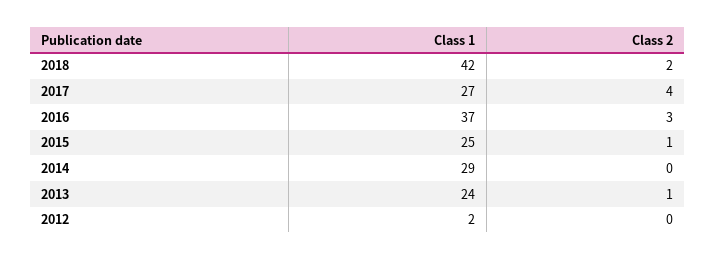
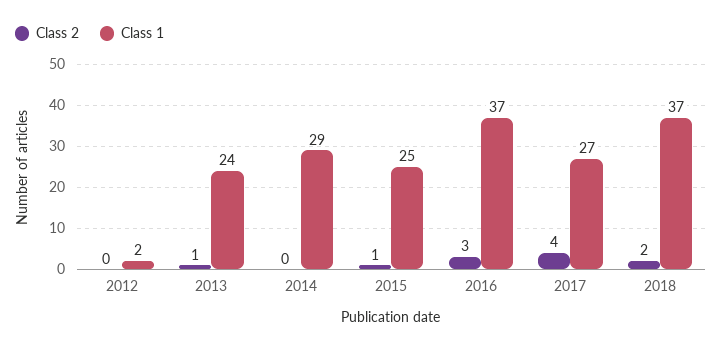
Class 1, 2018: 42 -> 37

